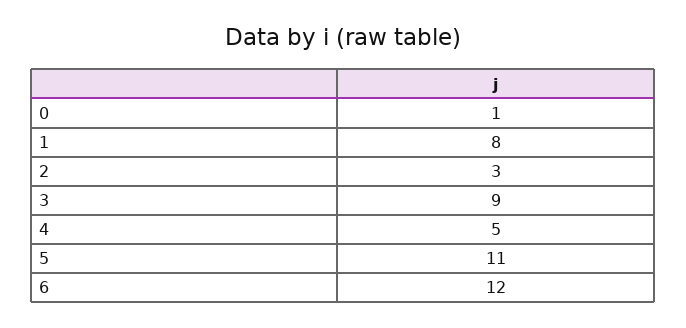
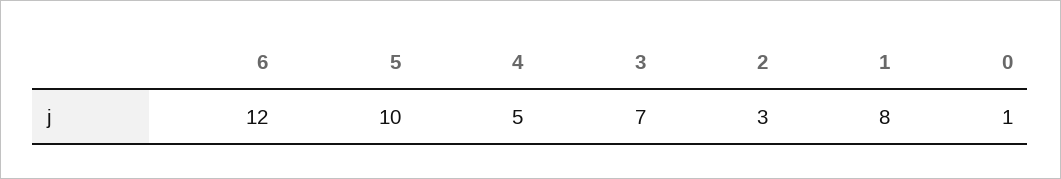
3: 9 -> 7
5: 11 -> 10

